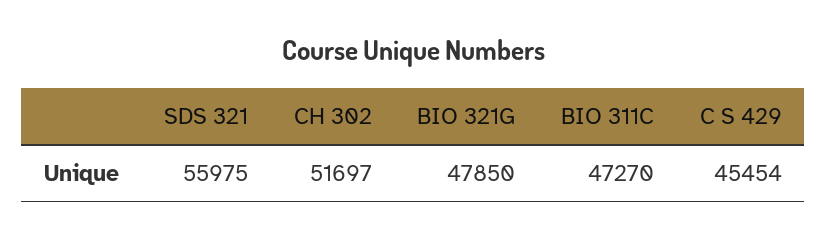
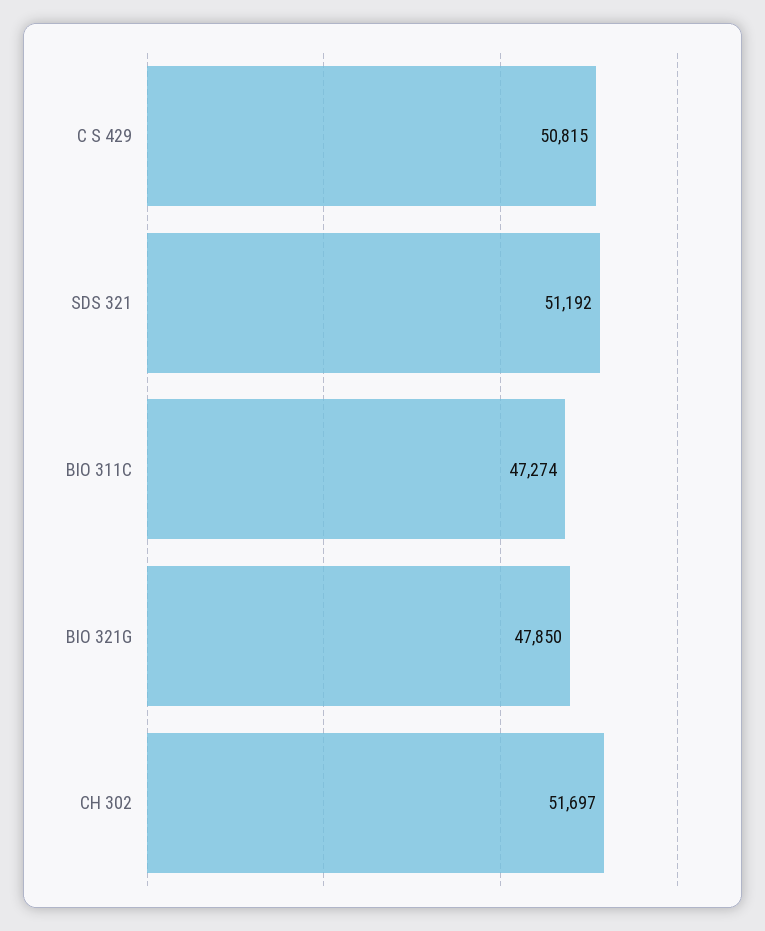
SDS 321: 55975 -> 51192
BIO 311C: 47270 -> 47274
C S 429: 45454 -> 50815

